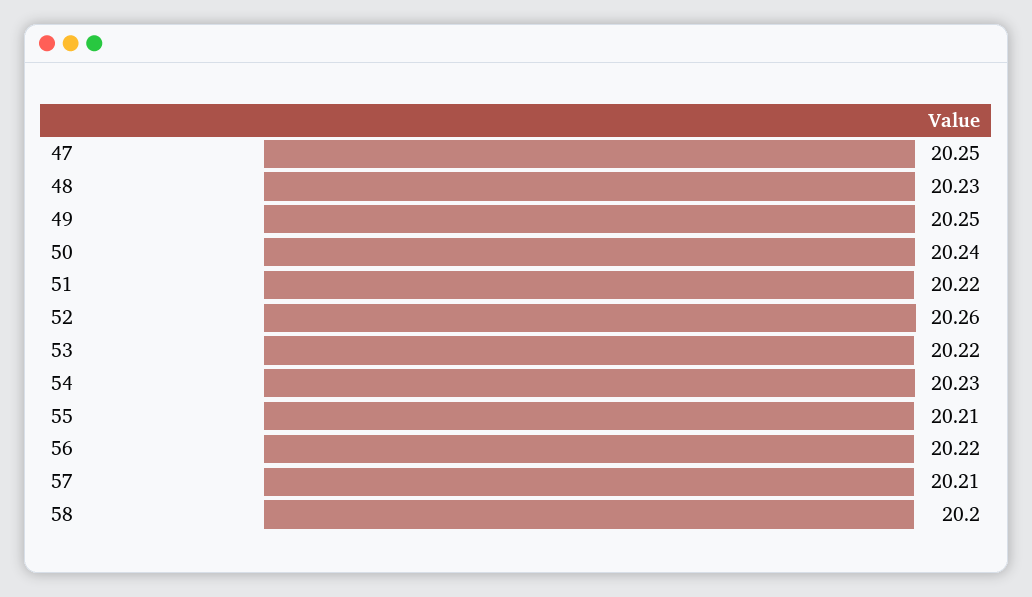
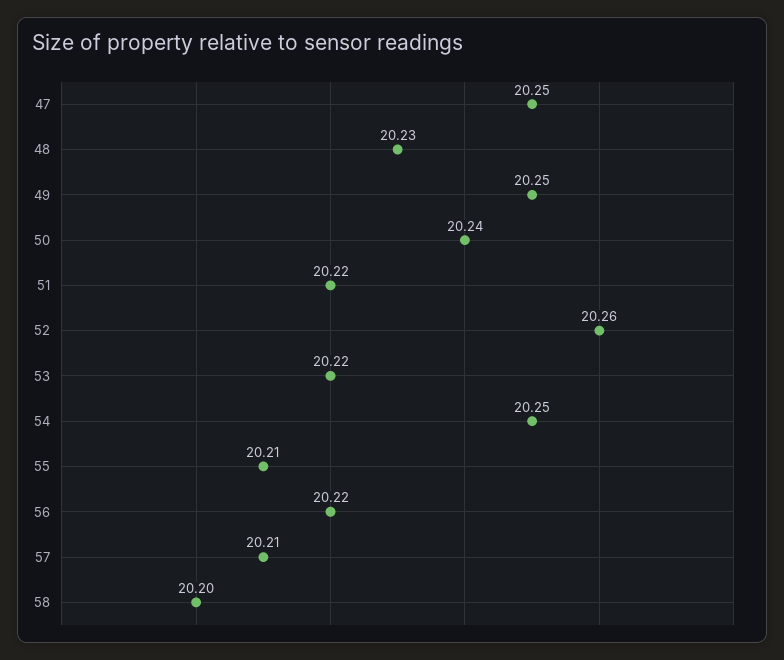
54: 20.23 -> 20.25

